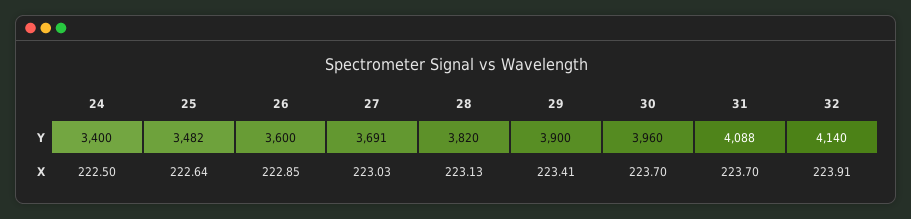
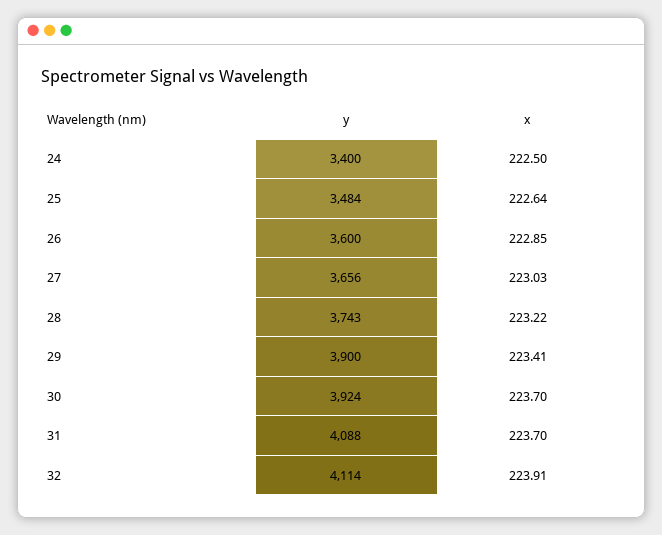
25, Y: 3482 -> 3484
27, Y: 3691 -> 3656
28, Y: 3820 -> 3743
30, Y: 3960 -> 3924
32, Y: 4140 -> 4114
28, X: 223.13 -> 223.22

